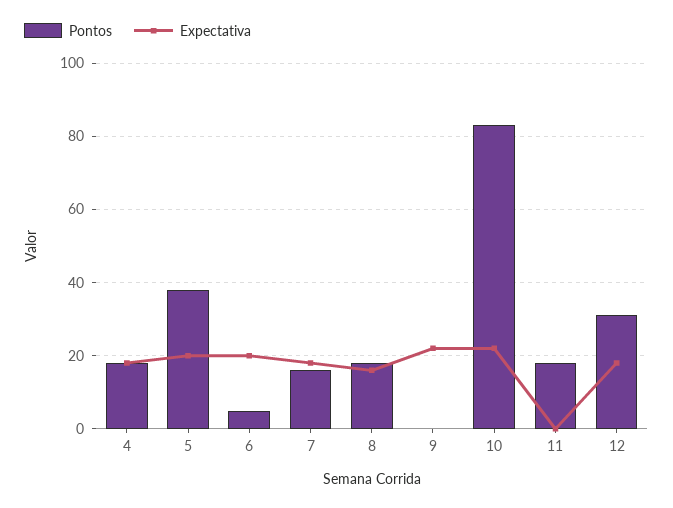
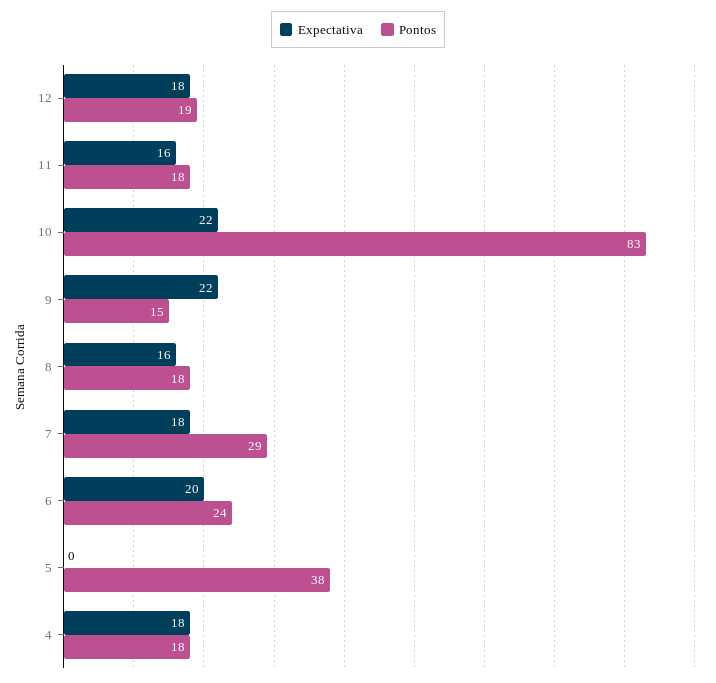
Expectativa, 5: 20 -> 0
Pontos, 6: 5 -> 24
Pontos, 7: 15 -> 29
Pontos, 9: 0 -> 15
Expectativa, 11: 0 -> 16
Pontos, 12: 30 -> 19

